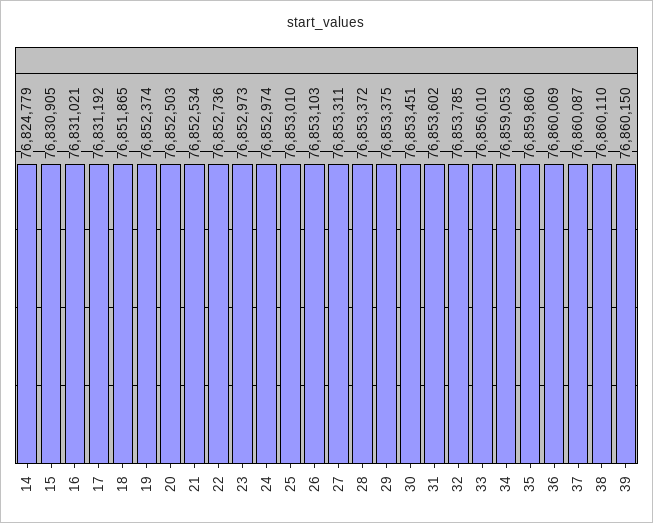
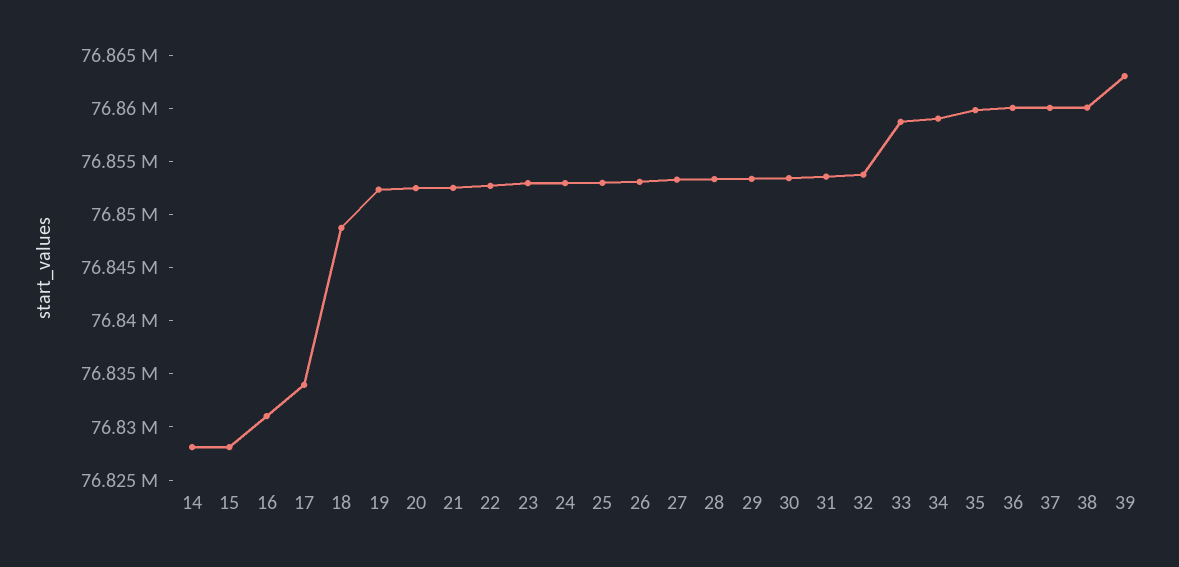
14: 76824779 -> 76828000
15: 76830905 -> 76828000
17: 76831192 -> 76834000
18: 76851865 -> 76849000
33: 76856010 -> 76859000
39: 76860150 -> 76863000

